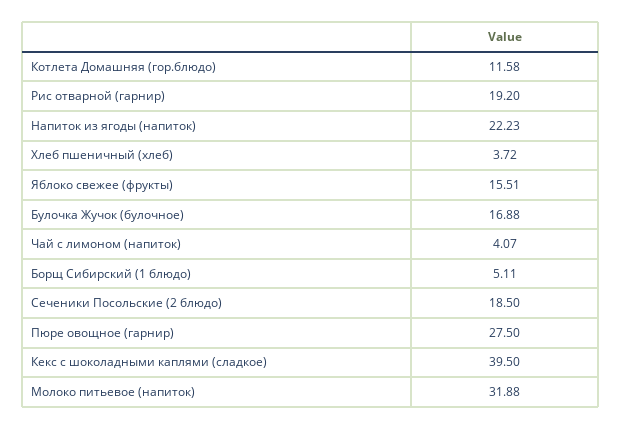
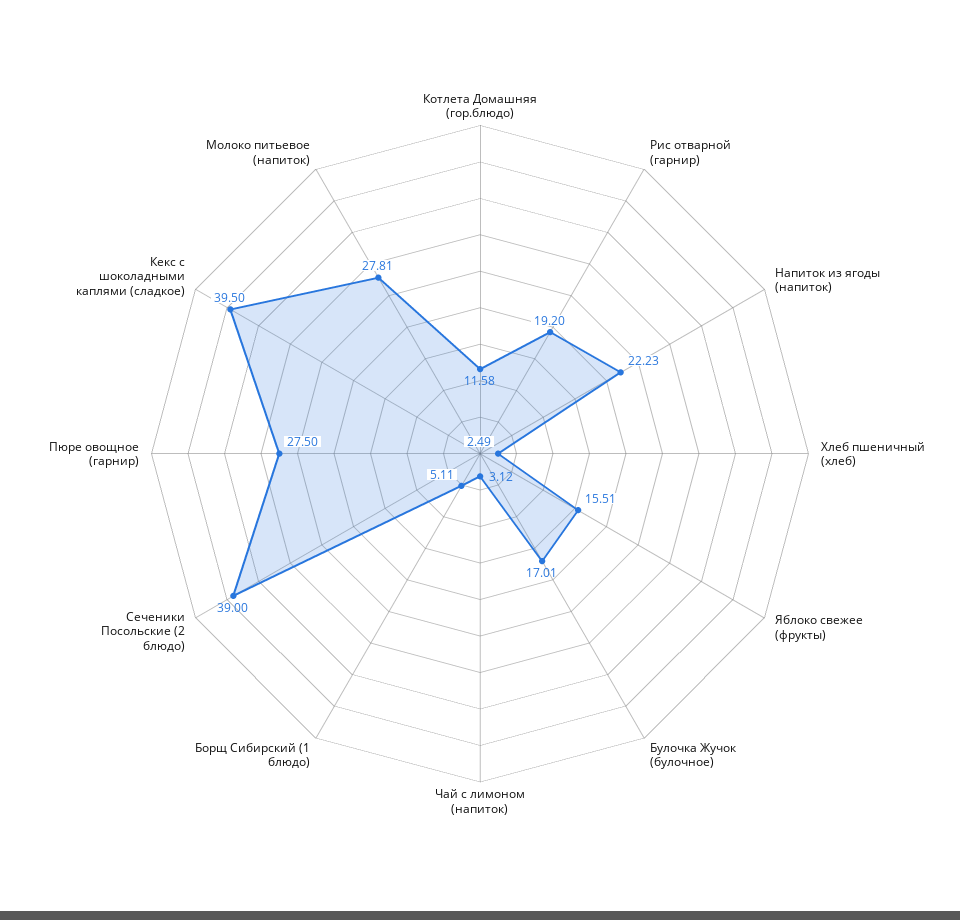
Хлеб пшеничный (хлеб): 3.72 -> 2.49
Булочка Жучок (булочное): 16.88 -> 17.01
Чай с лимоном (напиток): 4.07 -> 3.12
Сеченики Посольские (2 блюдо): 18.5 -> 39
Молоко питьевое (напиток): 31.88 -> 27.81

